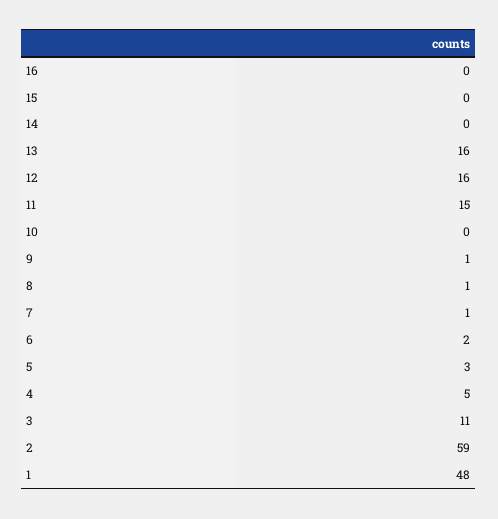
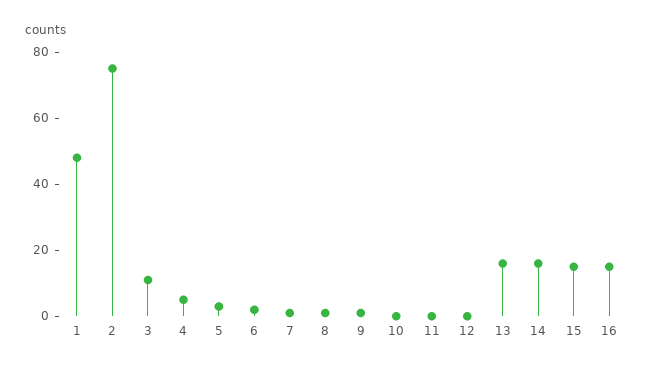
16: 0 -> 15
15: 0 -> 15
14: 0 -> 15
12: 16 -> 0
11: 15 -> 0
2: 59 -> 75

